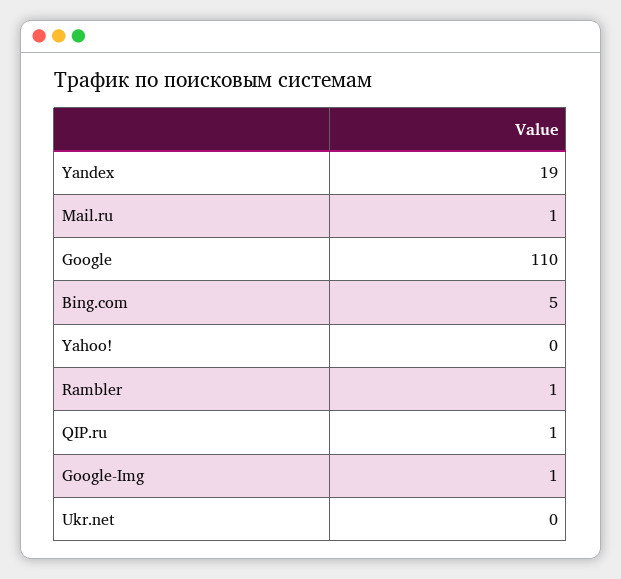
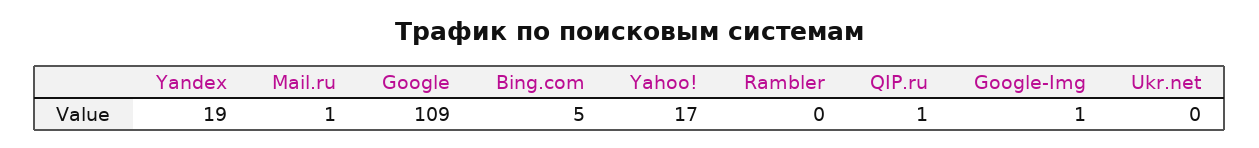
Google: 110 -> 109
Yahoo!: 0 -> 17
Rambler: 1 -> 0

